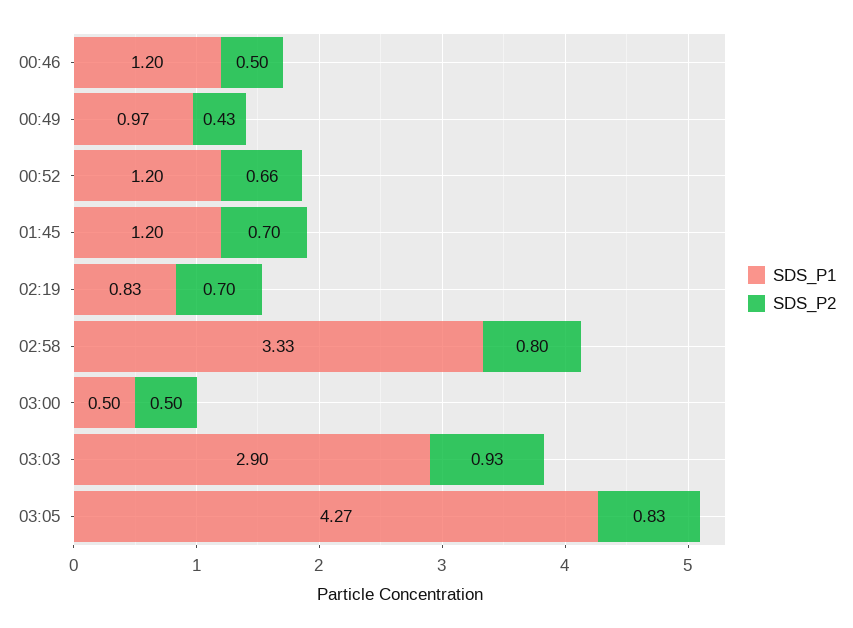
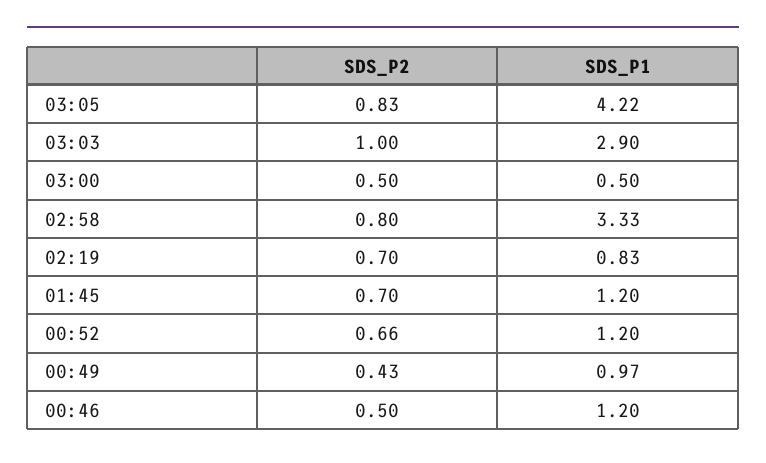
SDS_P2, 03:03: 0.93 -> 1
SDS_P1, 03:05: 4.27 -> 4.22

